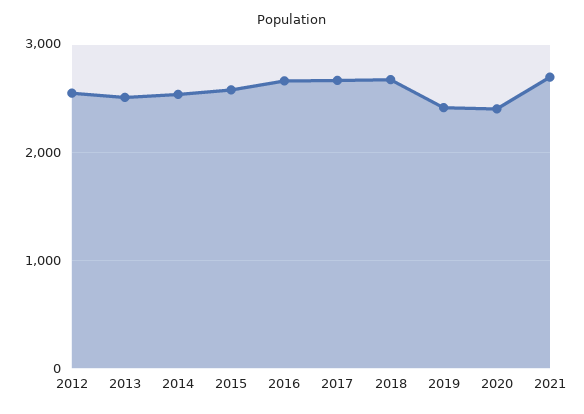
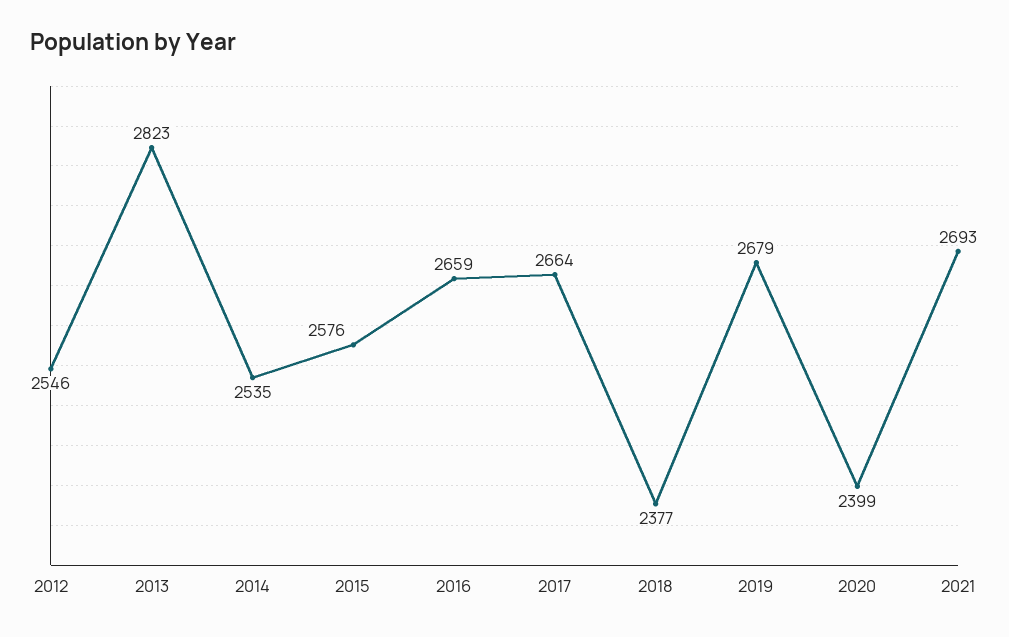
2013: 2500 -> 2823
2018: 2700 -> 2377
2019: 2400 -> 2679

